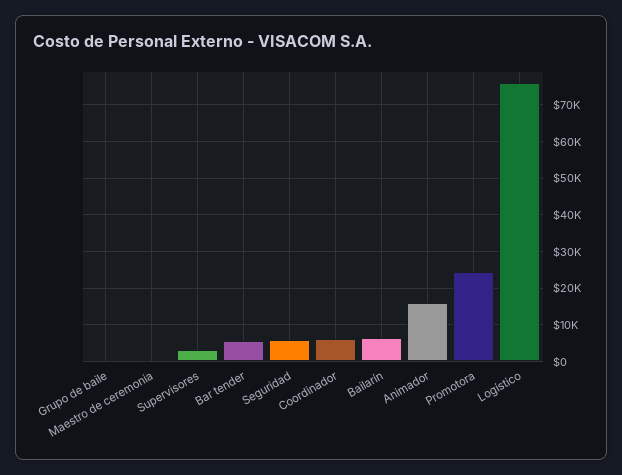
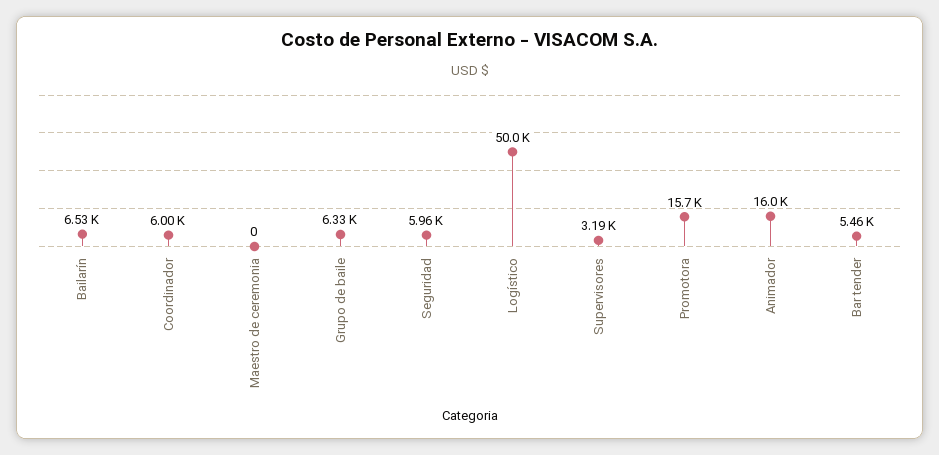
Grupo de baile: 0 -> 6330
Promotora: 24000 -> 15700
Logístico: 76000 -> 50000

